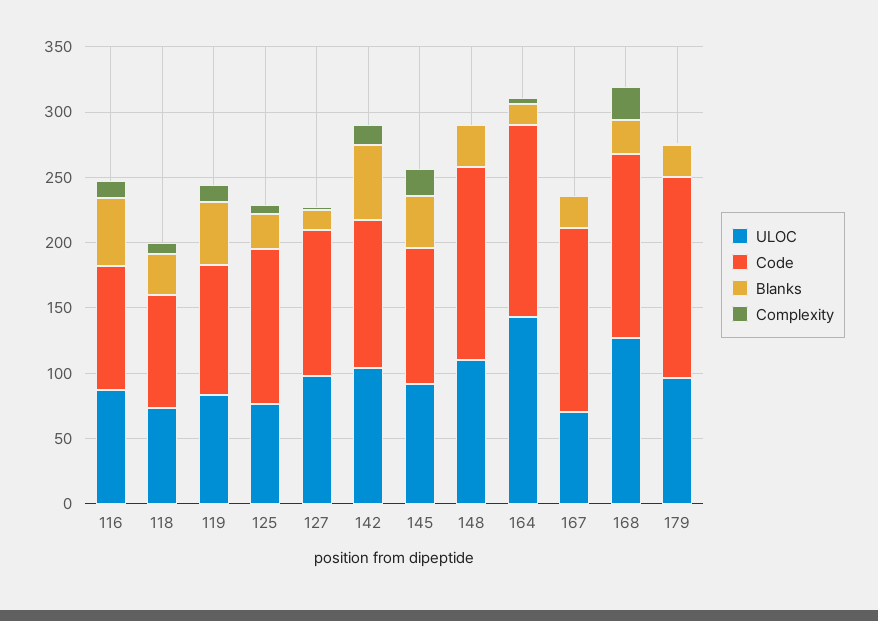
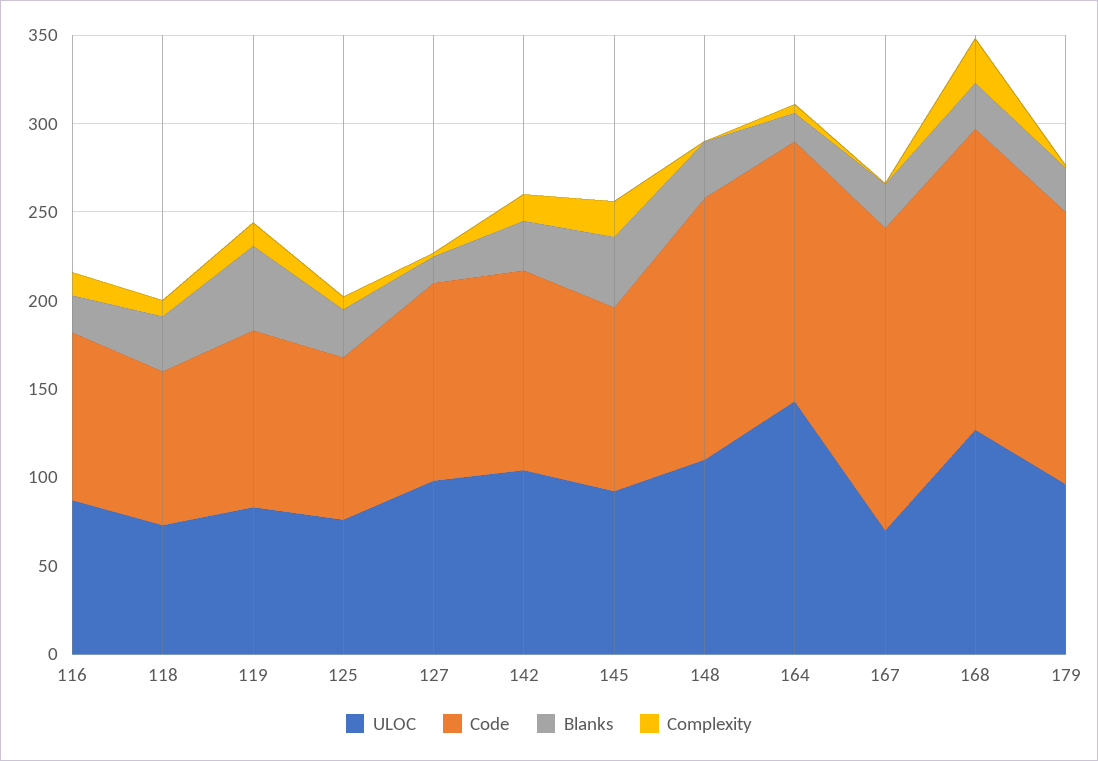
Blanks, 116: 50 -> 20
Code, 125: 120 -> 90
Blanks, 142: 60 -> 30
Code, 167: 140 -> 170
Code, 168: 140 -> 170

